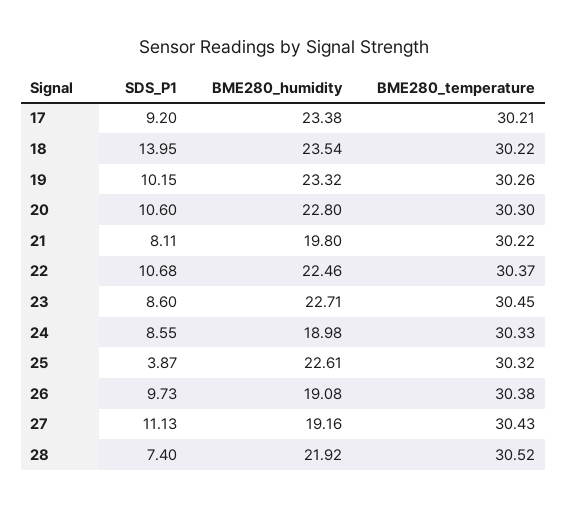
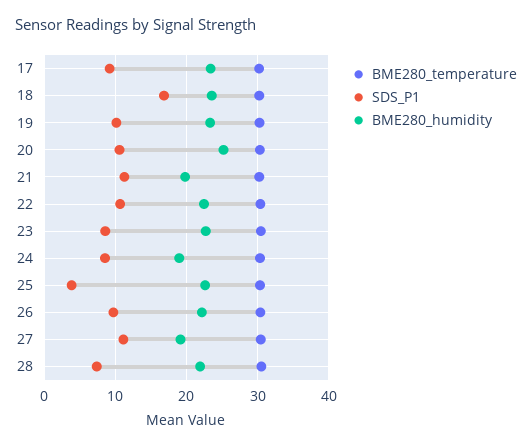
SDS_P1, 18: 13.95 -> 17
BME280_humidity, 20: 22.8 -> 25
SDS_P1, 21: 8.11 -> 11
BME280_humidity, 26: 19.08 -> 22

